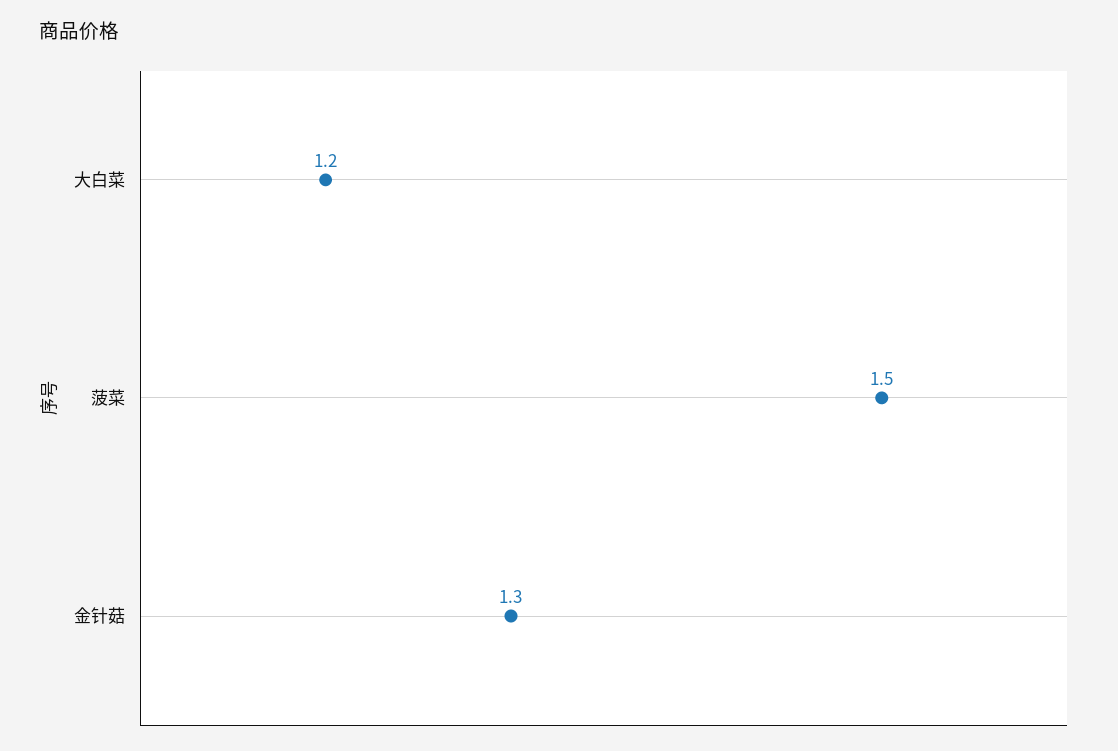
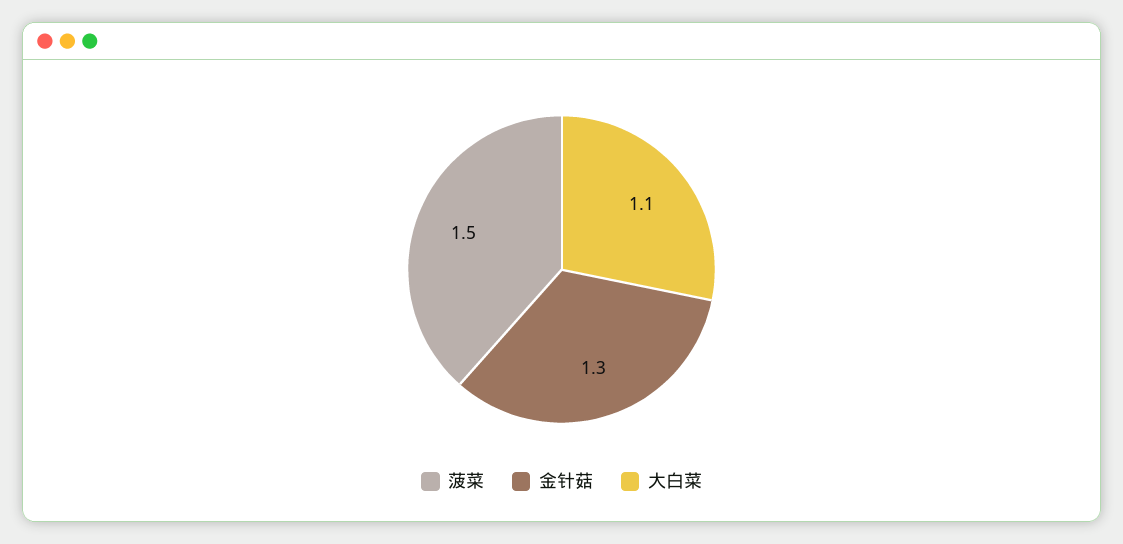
大白菜: 1.2 -> 1.1

